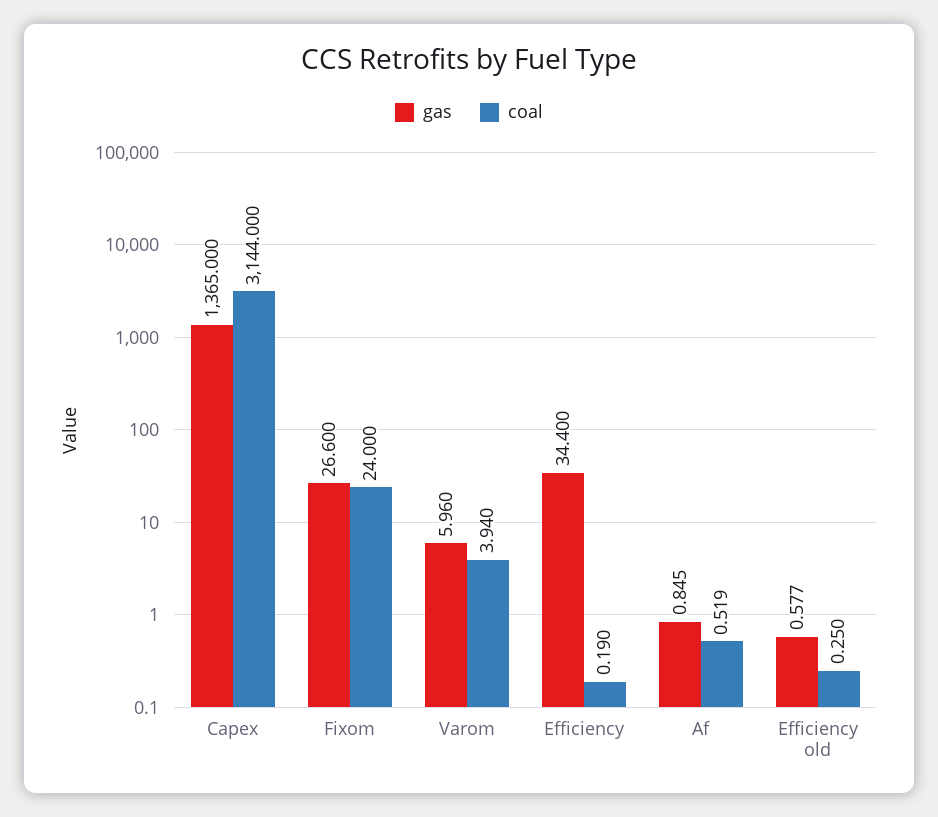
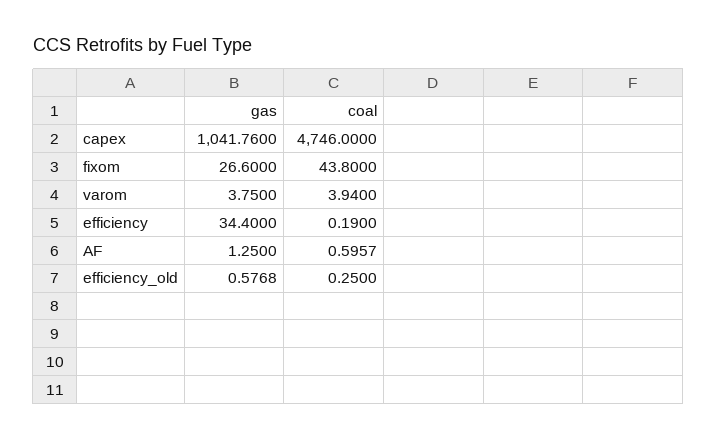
gas, Capex: 1365 -> 1041.76
coal, Capex: 3144 -> 4746
coal, Fixom: 24 -> 43.8
gas, Varom: 5.96 -> 3.75
gas, Af: 0.845 -> 1.25
coal, Af: 0.519 -> 0.5957

